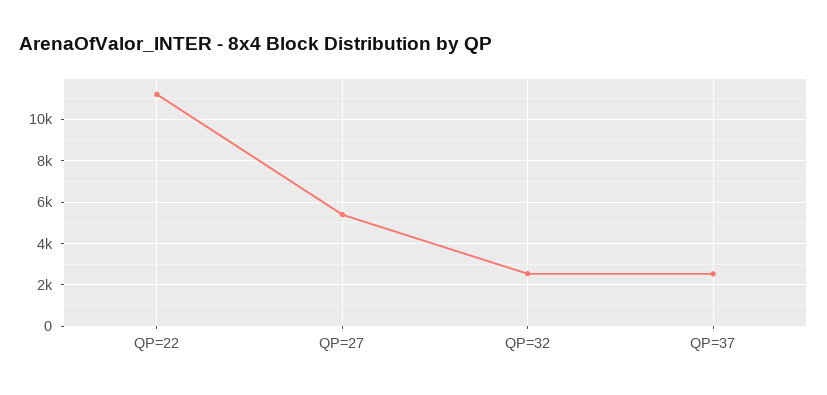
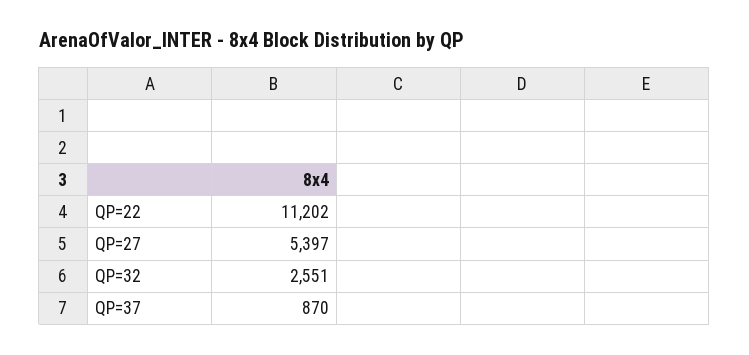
QP=37: 2500 -> 870

